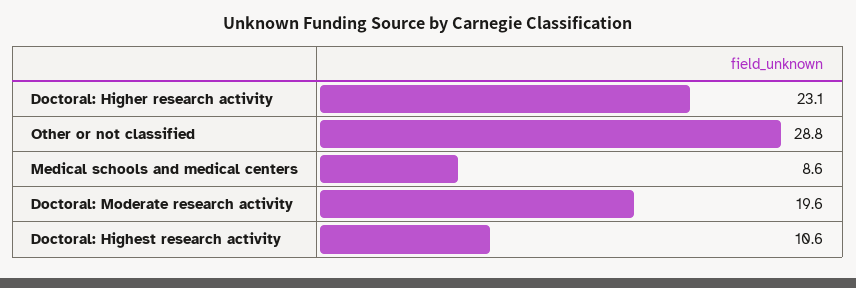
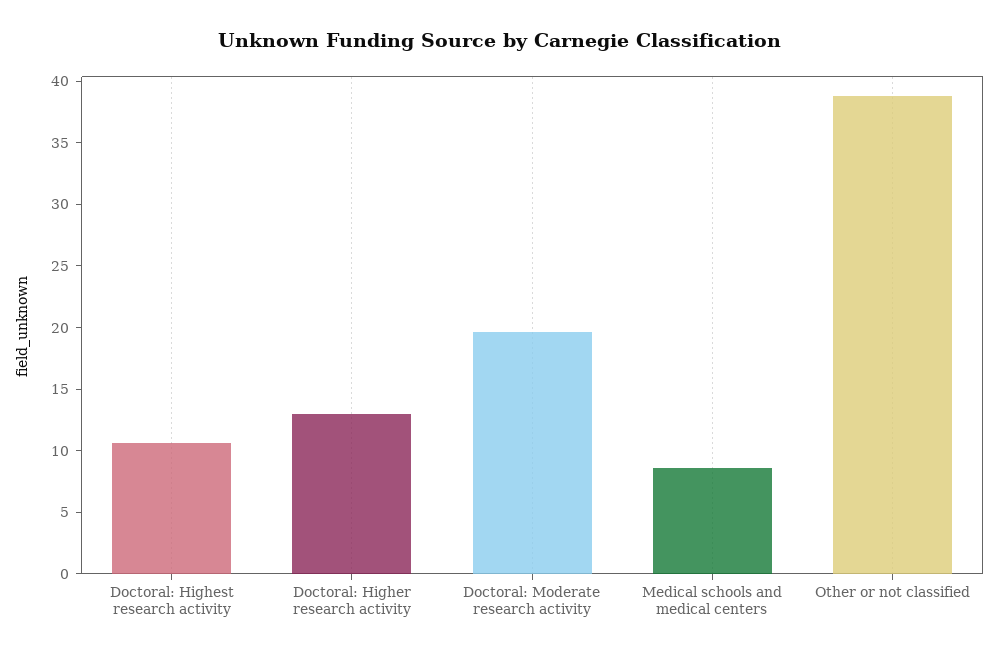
Doctoral: Higher research activity: 23.1 -> 13
Other or not classified: 28.8 -> 39

